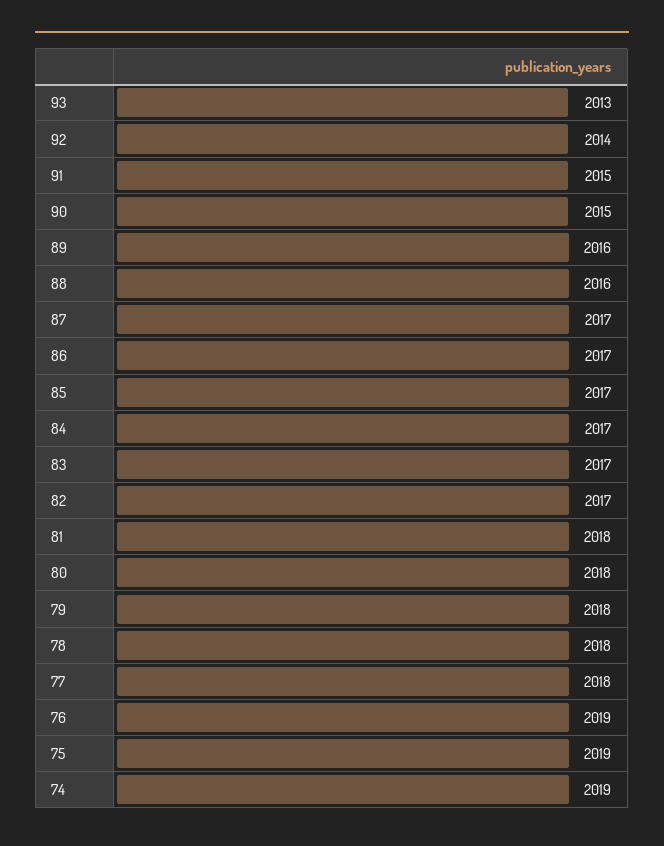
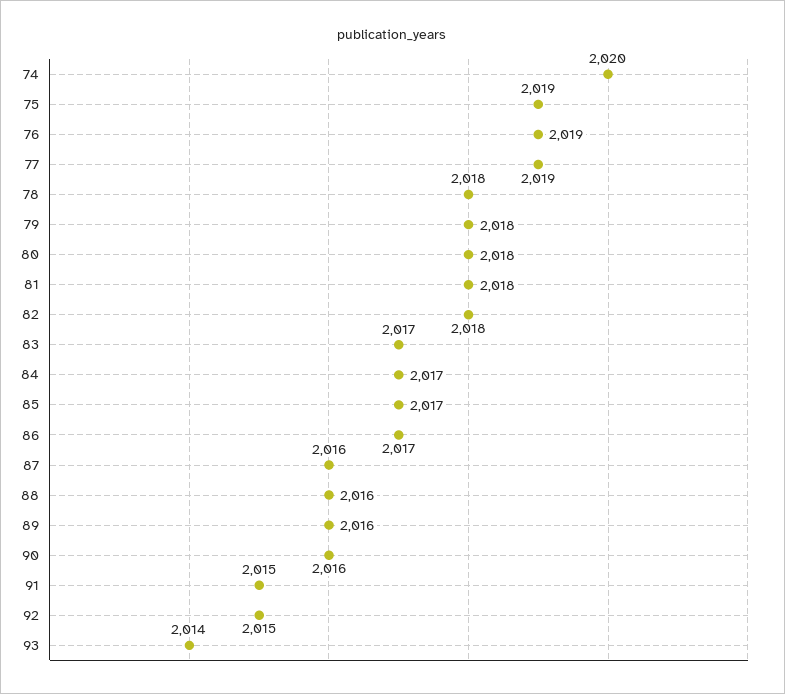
93: 2013 -> 2014
92: 2014 -> 2015
90: 2015 -> 2016
87: 2017 -> 2016
82: 2017 -> 2018
77: 2018 -> 2019
74: 2019 -> 2020

